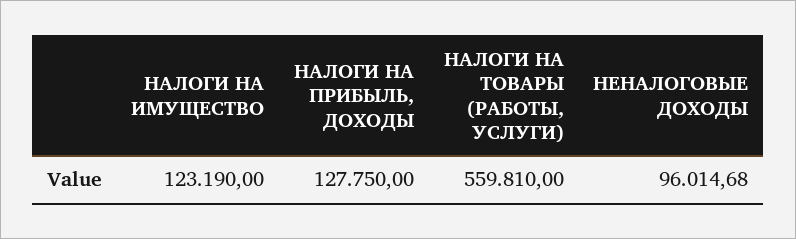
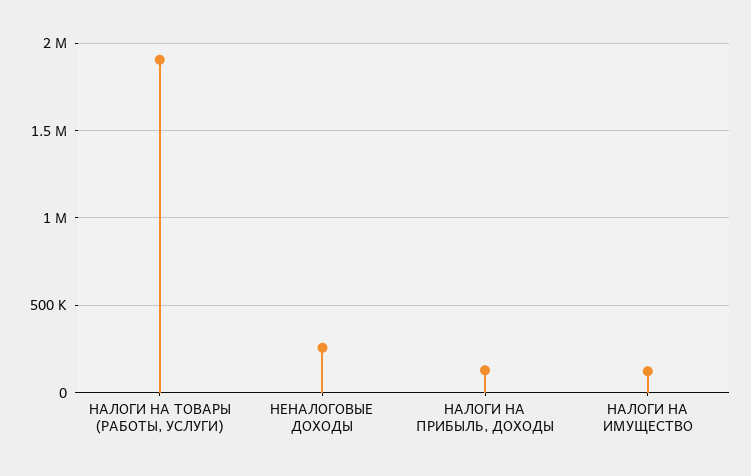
НАЛОГИ НА ТОВАРЫ (РАБОТЫ, УСЛУГИ): 559810 -> 1900000
НЕНАЛОГОВЫЕ ДОХОДЫ: 96014.68 -> 250000

